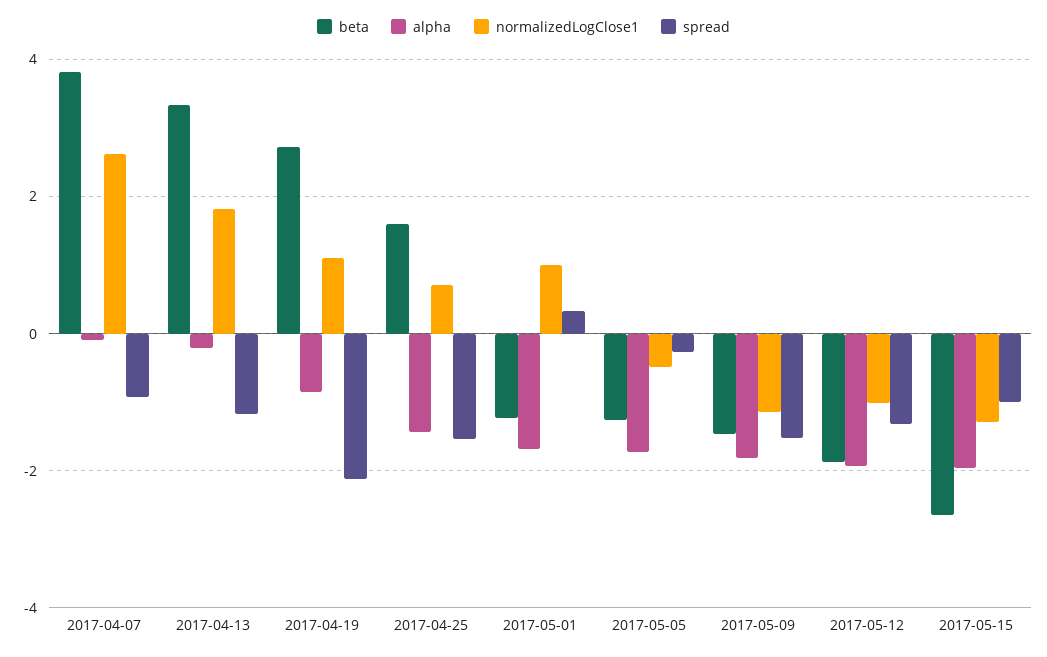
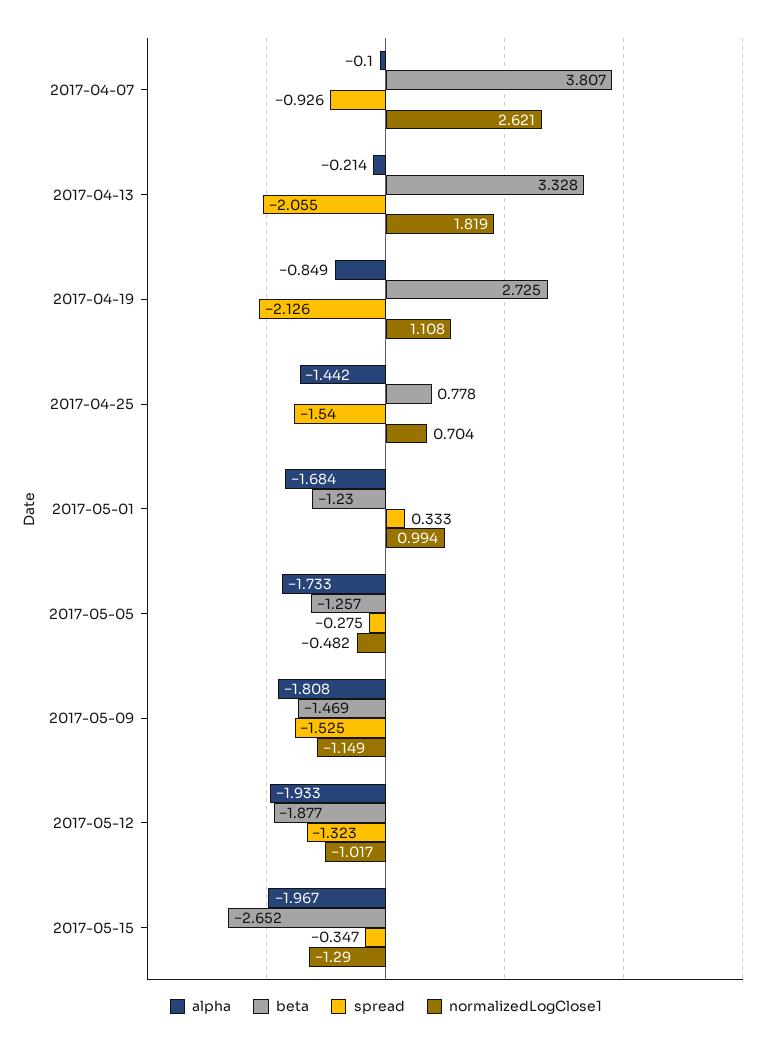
spread, 2017-04-13: -1.2 -> -2.055
beta, 2017-04-25: 1.6 -> 0.778
spread, 2017-05-15: -1 -> -0.347

